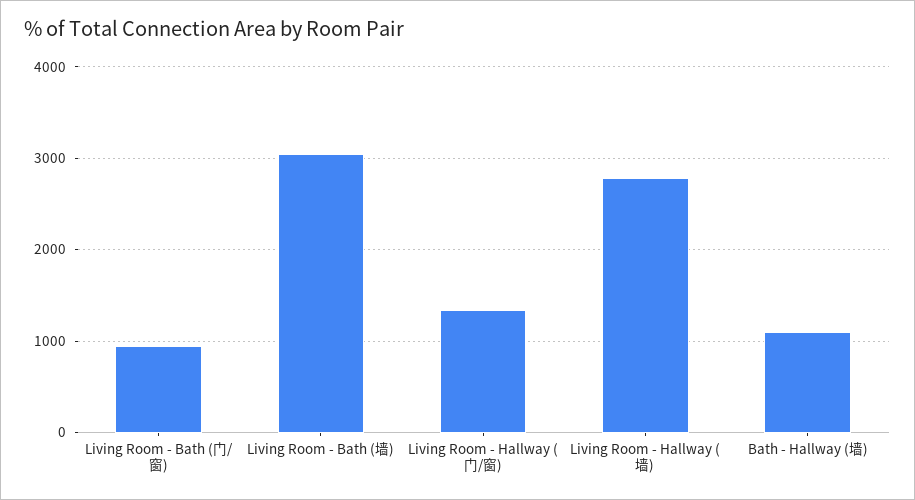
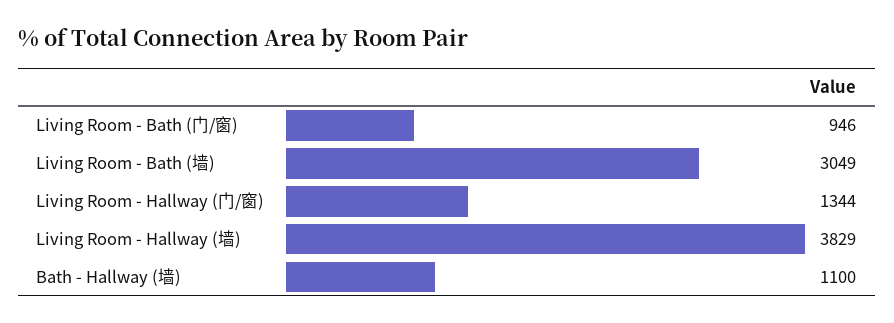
Living Room - Hallway (墙): 2800 -> 3829

